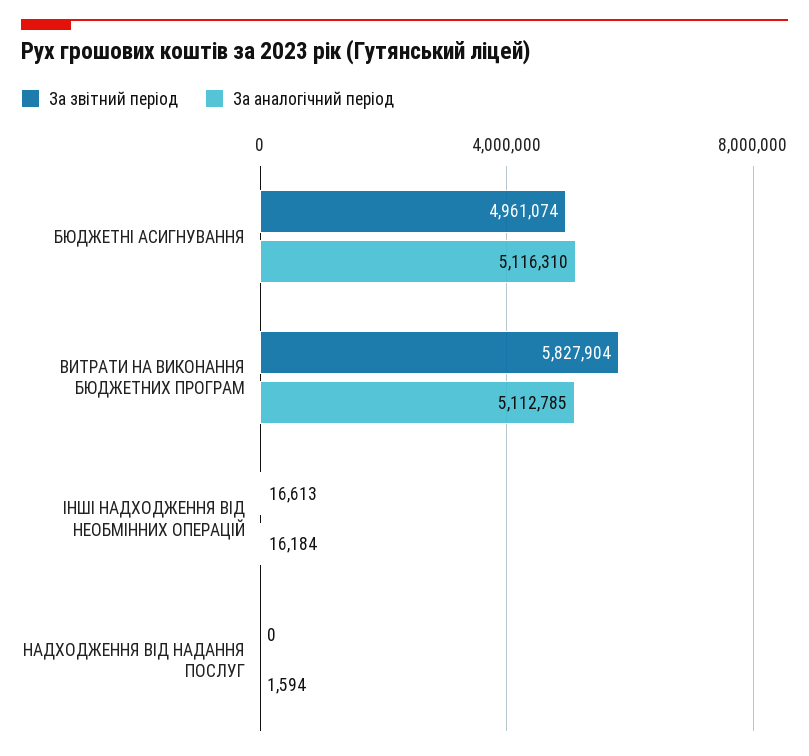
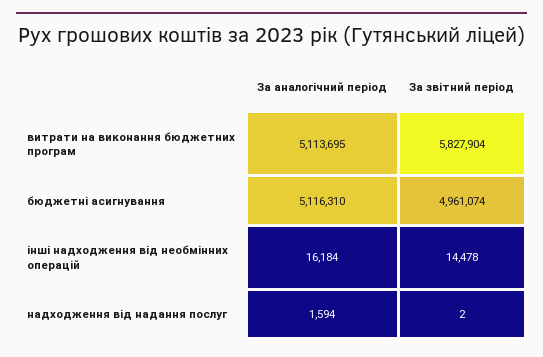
За аналогічний період, ВИТРАТИ НА ВИКОНАННЯ БЮДЖЕТНИХ ПРОГРАМ: 5112785 -> 5113695
За звітний період, ІНШІ НАДХОДЖЕННЯ ВІД НЕОБМІННИХ ОПЕРАЦІЙ: 16613 -> 14478
За звітний період, НАДХОДЖЕННЯ ВІД НАДАННЯ ПОСЛУГ: 0 -> 2

